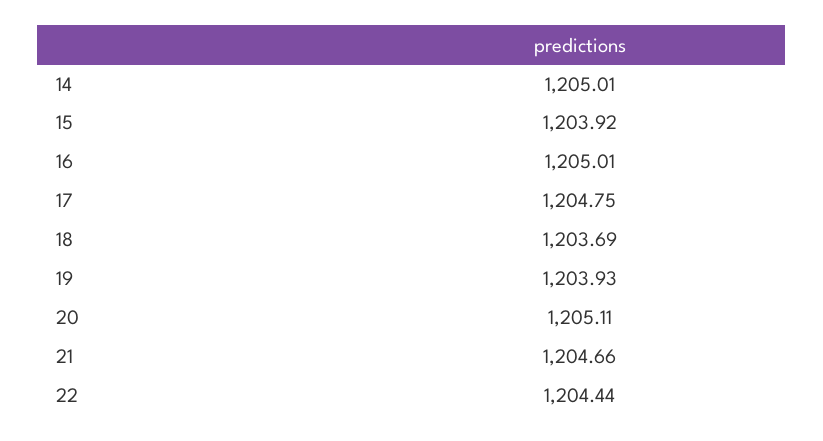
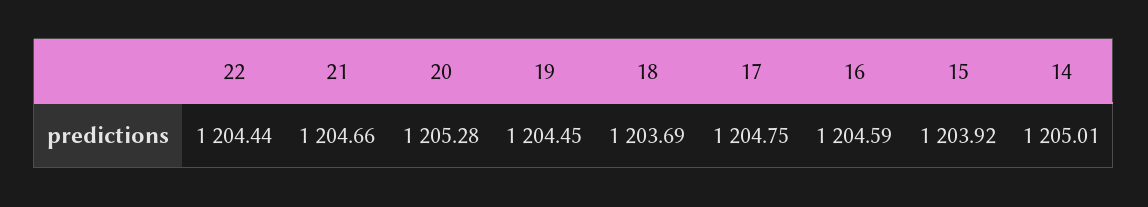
16: 1205.01 -> 1204.59
19: 1203.93 -> 1204.45
20: 1205.11 -> 1205.28

